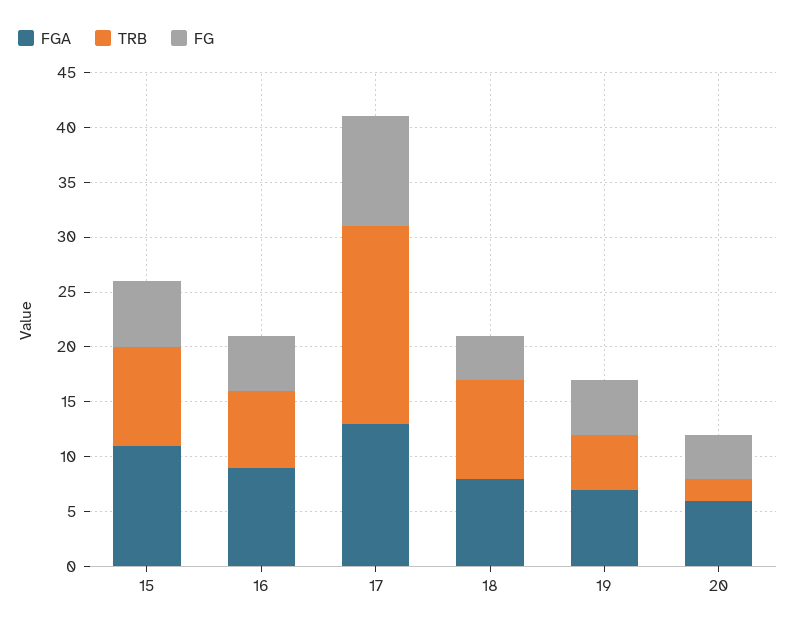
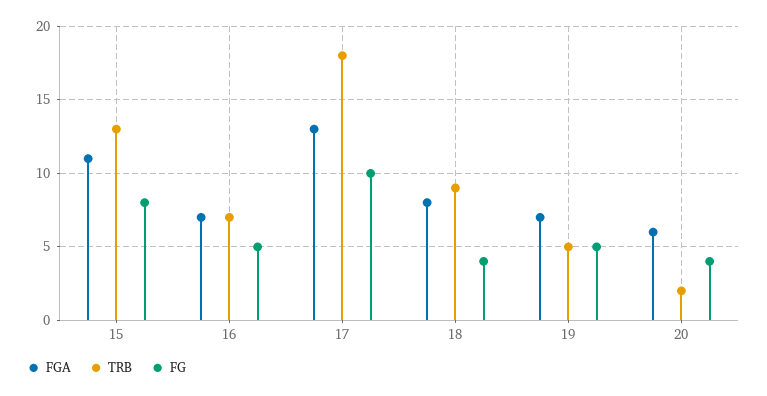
TRB, 15: 9 -> 13
FG, 15: 6 -> 8
FGA, 16: 9 -> 7

